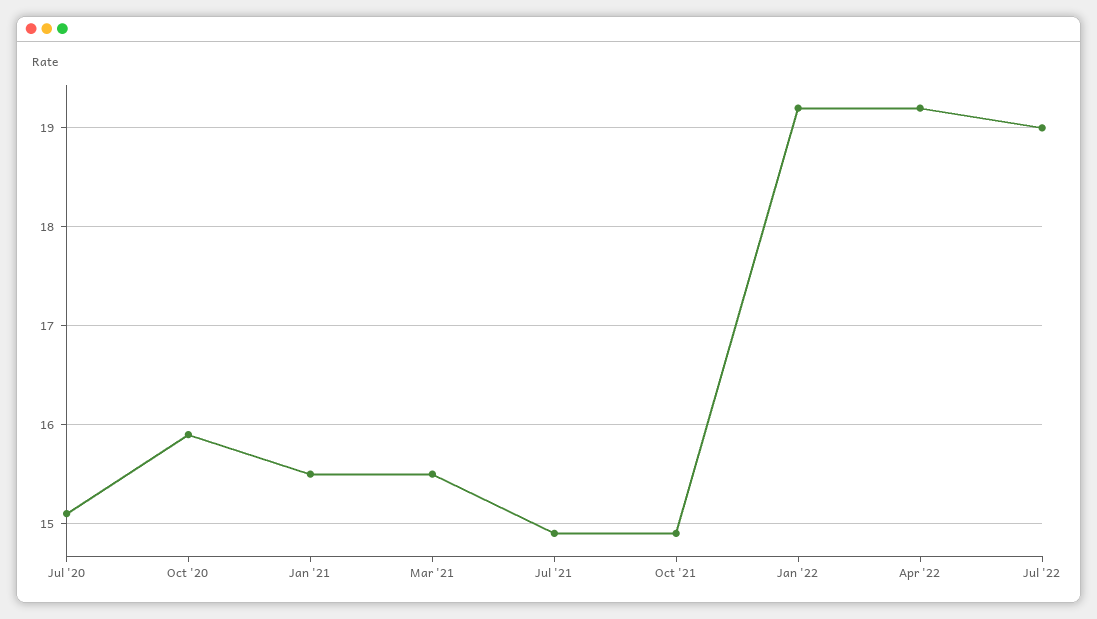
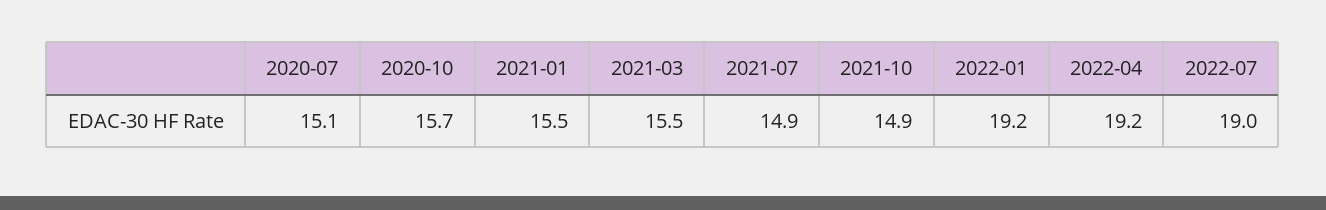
Oct '20: 15.9 -> 15.7

